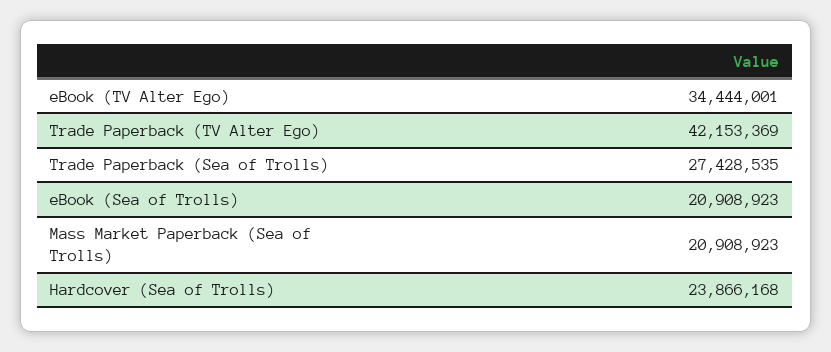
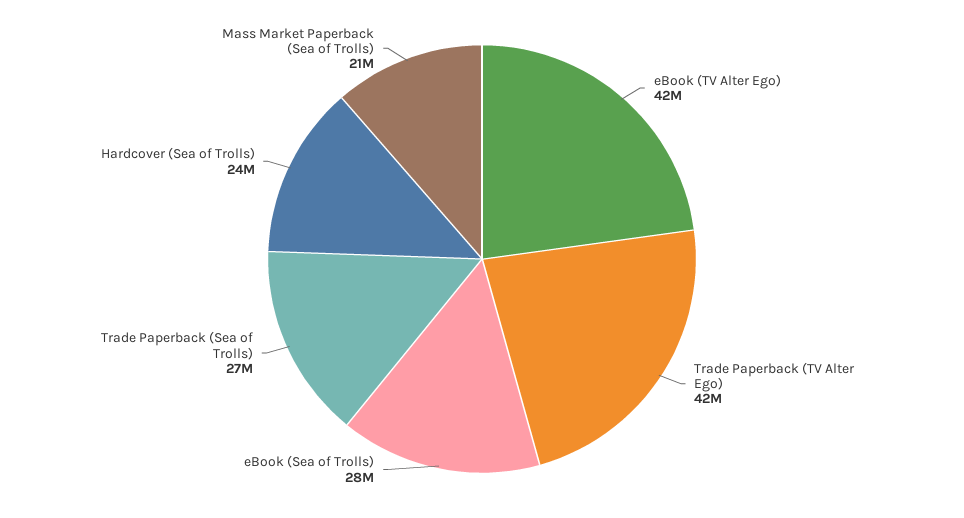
eBook (TV Alter Ego): 34444001 -> 42000000
eBook (Sea of Trolls): 20908923 -> 28000000

